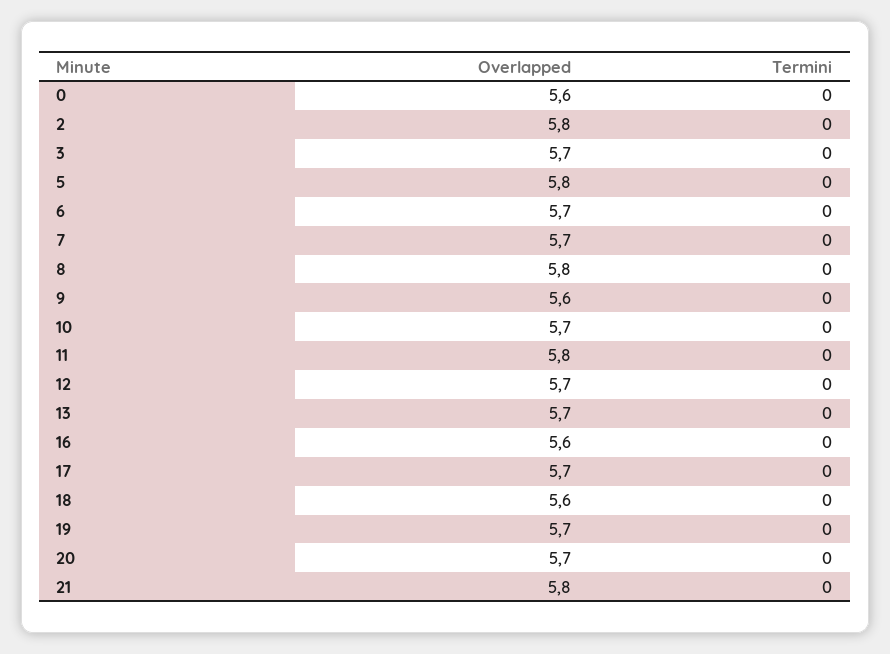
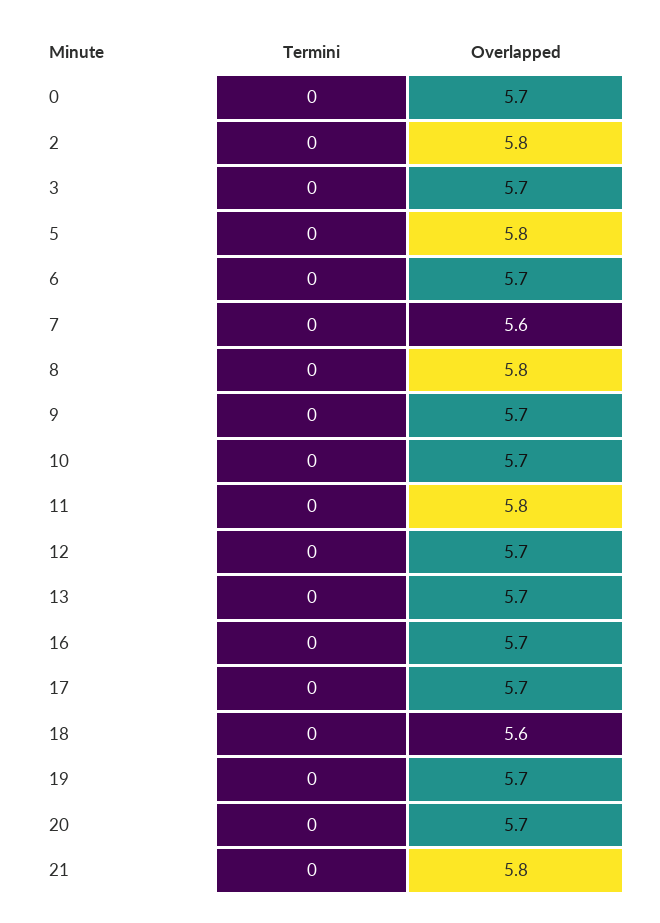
Overlapped, 0: 5.6 -> 5.7
Overlapped, 7: 5.7 -> 5.6
Overlapped, 9: 5.6 -> 5.7
Overlapped, 16: 5.6 -> 5.7

